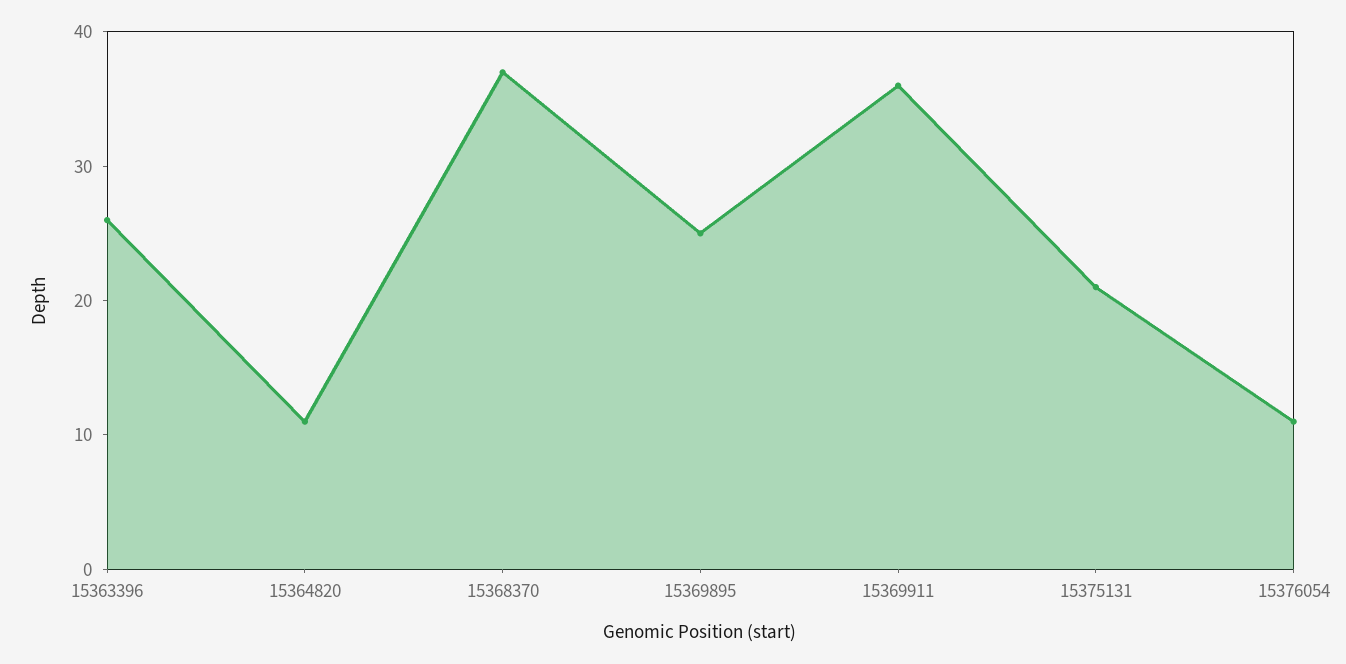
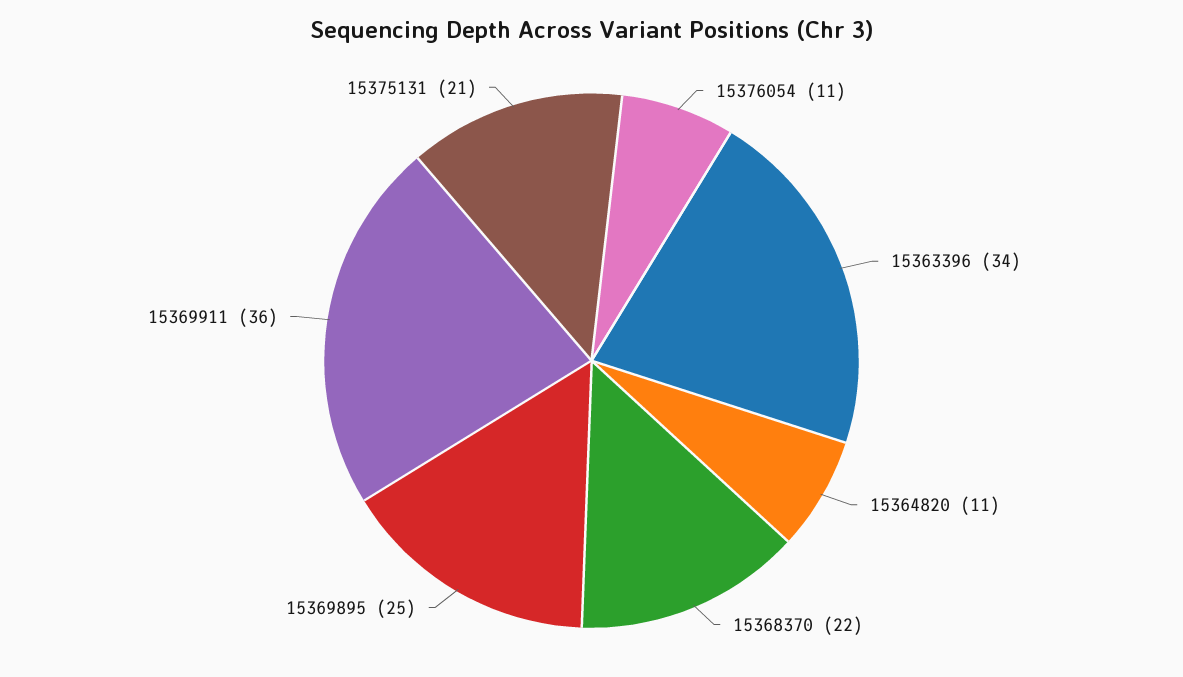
15363396: 26 -> 34
15368370: 37 -> 22

